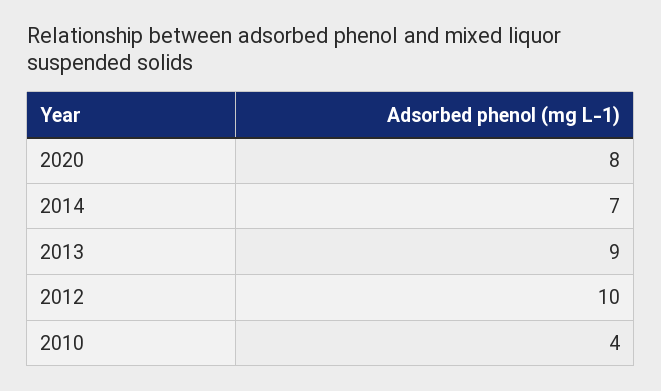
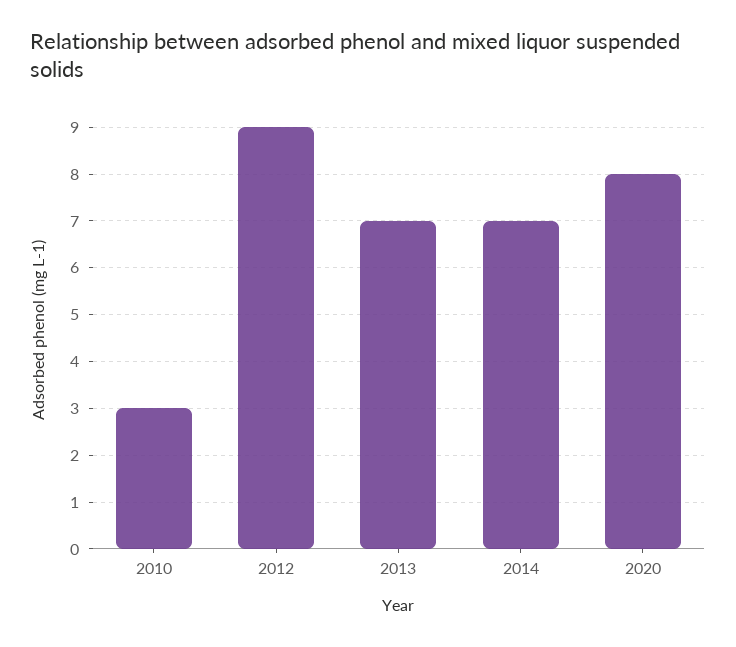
2013: 9 -> 7
2012: 10 -> 9
2010: 4 -> 3

